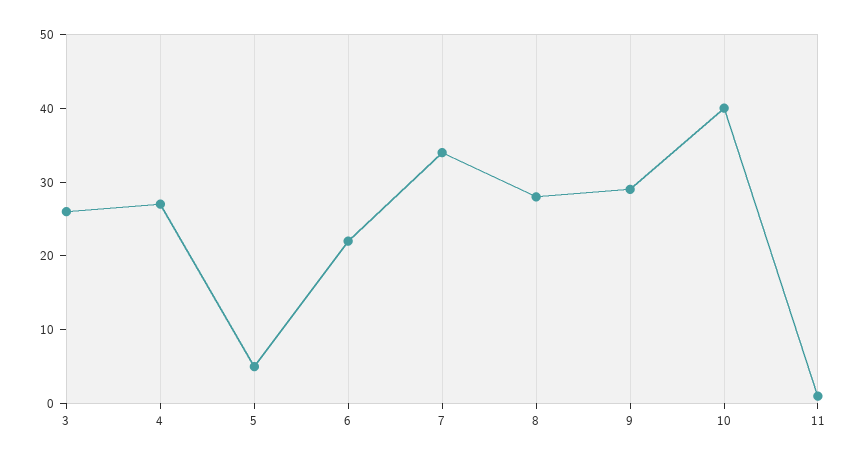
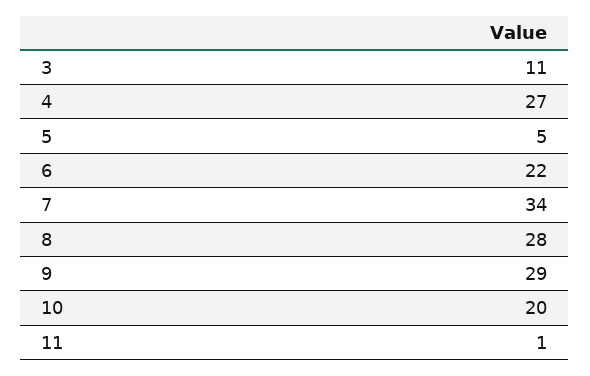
3: 25 -> 11
10: 40 -> 20

